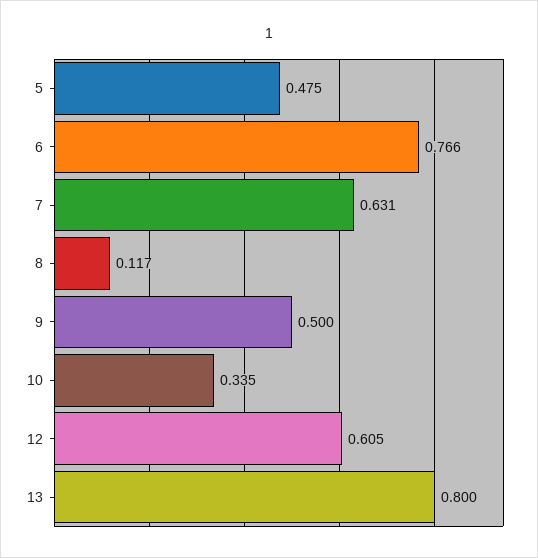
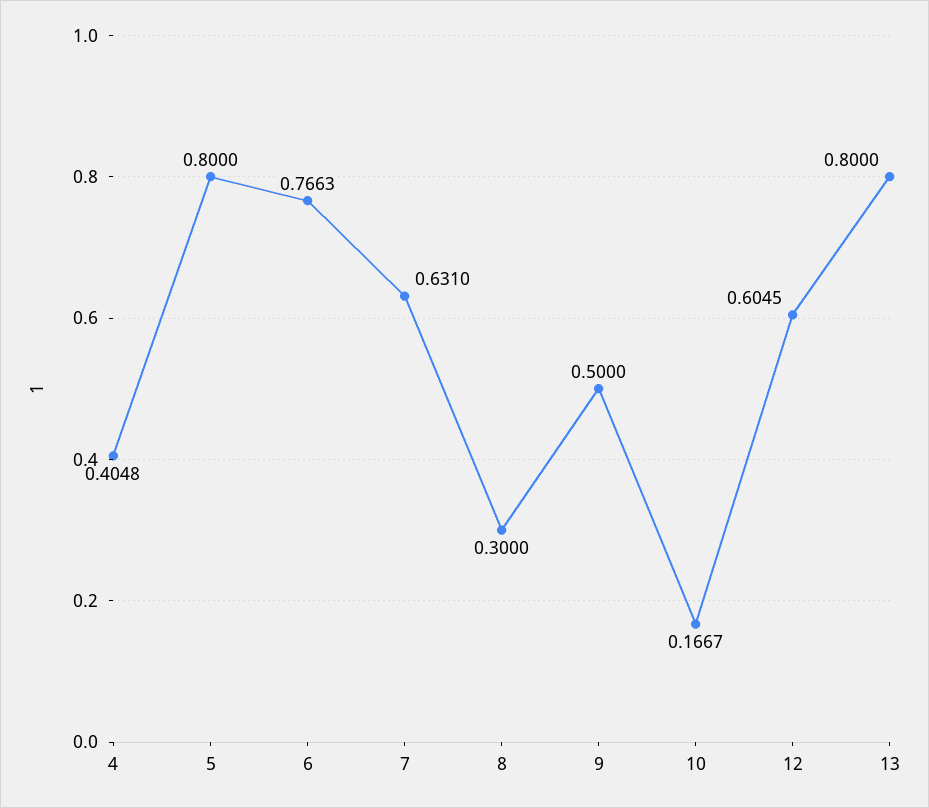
5: 0.475 -> 0.8
8: 0.117 -> 0.3
10: 0.335 -> 0.1667
4: none -> 0.4048

